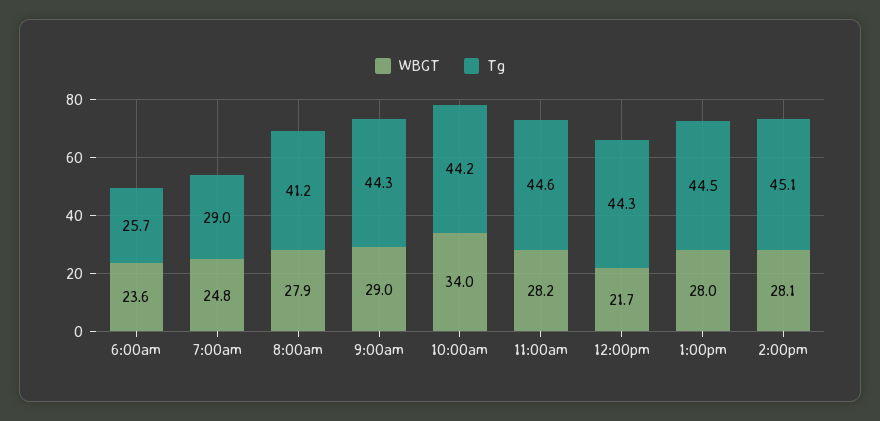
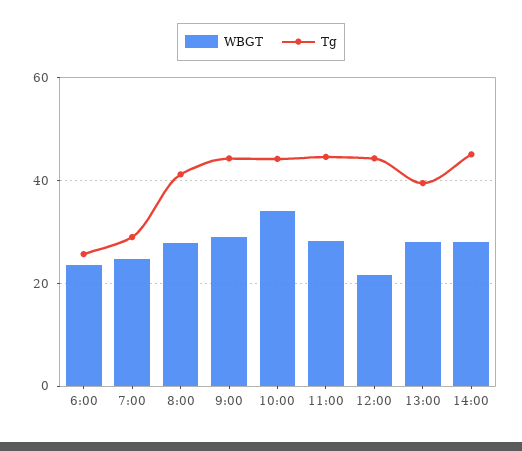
Tg, 1:00pm: 44.5 -> 40

